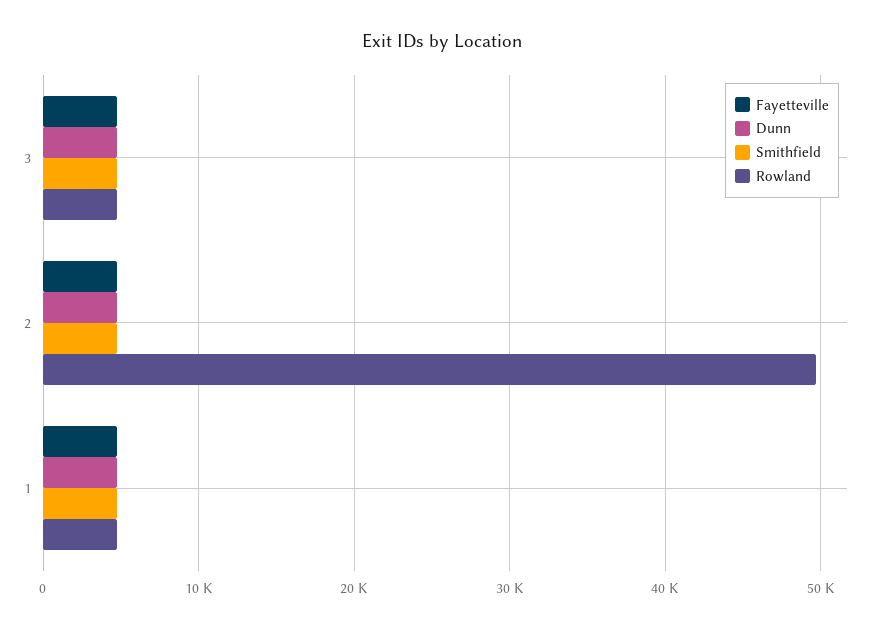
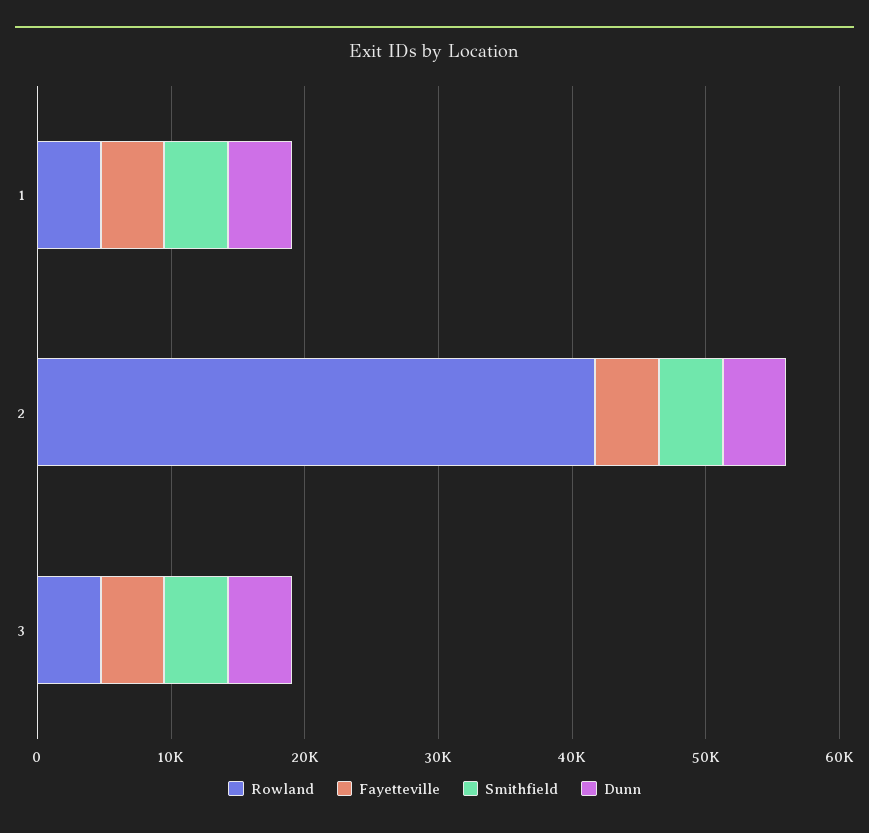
Rowland, 2: 50000 -> 42000

